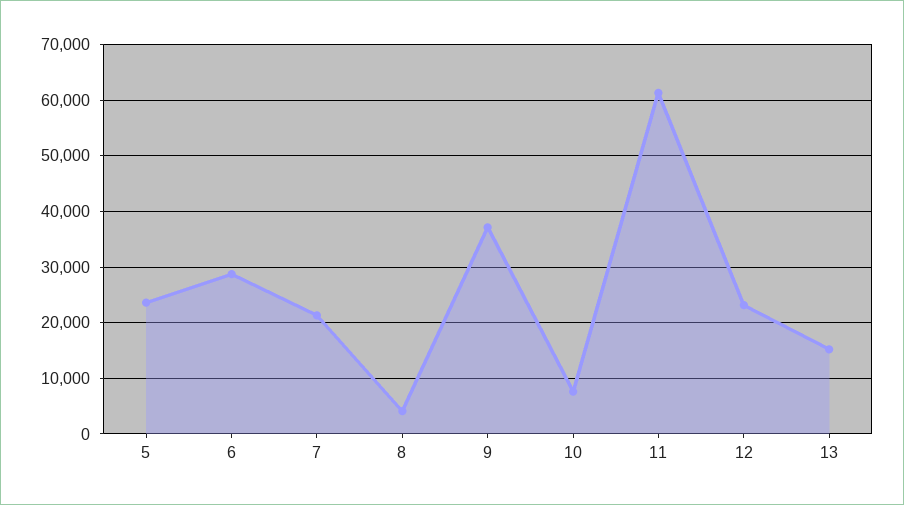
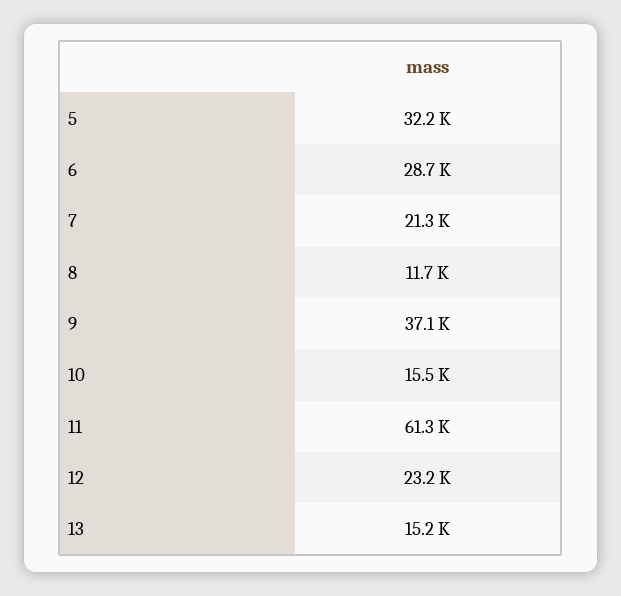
5: 24000 -> 32200
8: 4000 -> 11700
10: 8000 -> 15500

